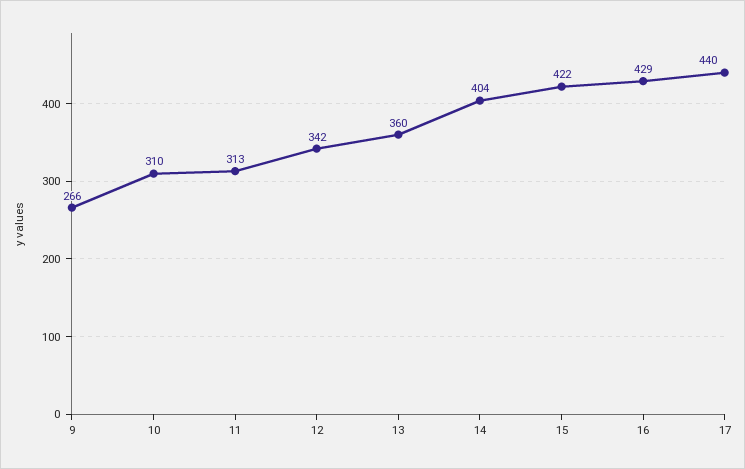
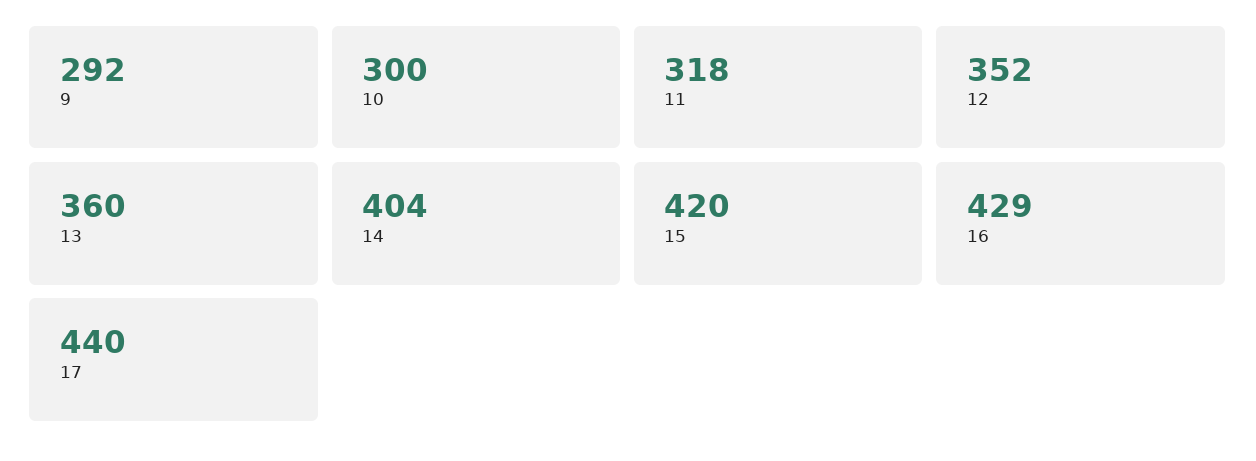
9: 266 -> 292
10: 310 -> 300
11: 313 -> 318
12: 342 -> 352
15: 422 -> 420

